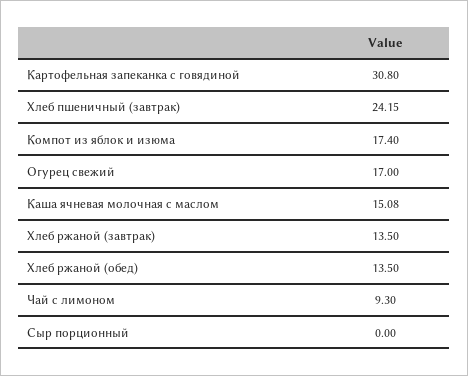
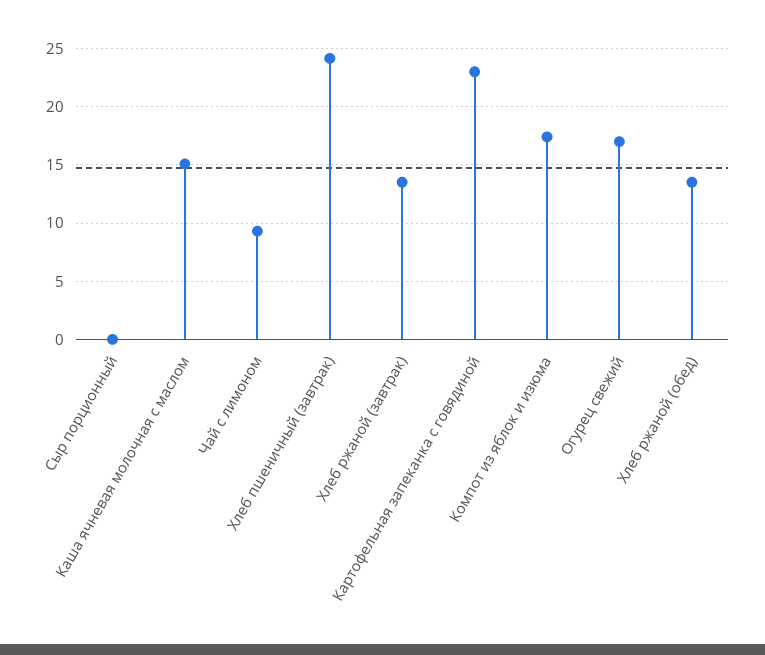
Картофельная запеканка с говядиной: 30.8 -> 23

